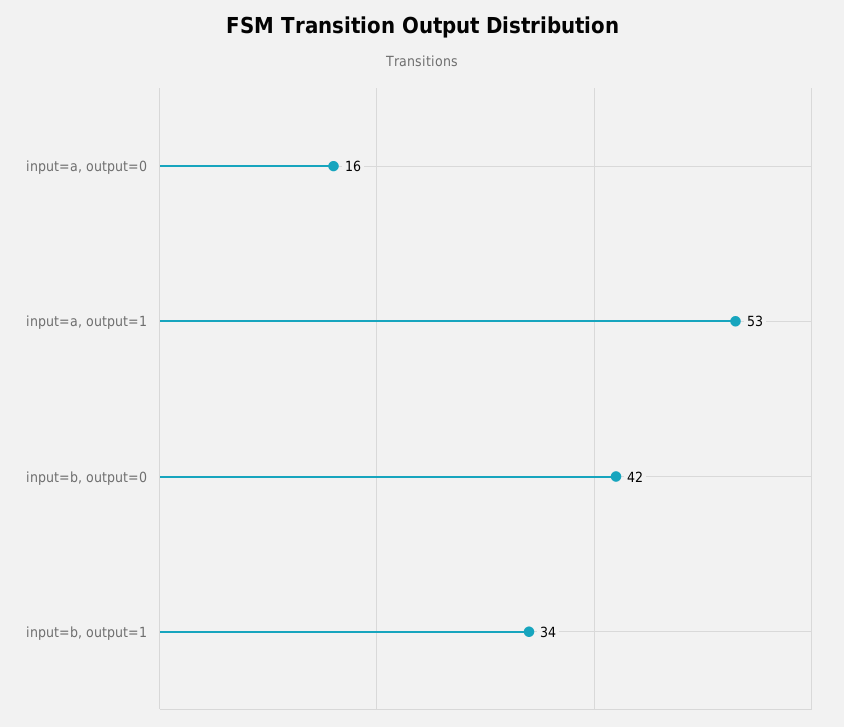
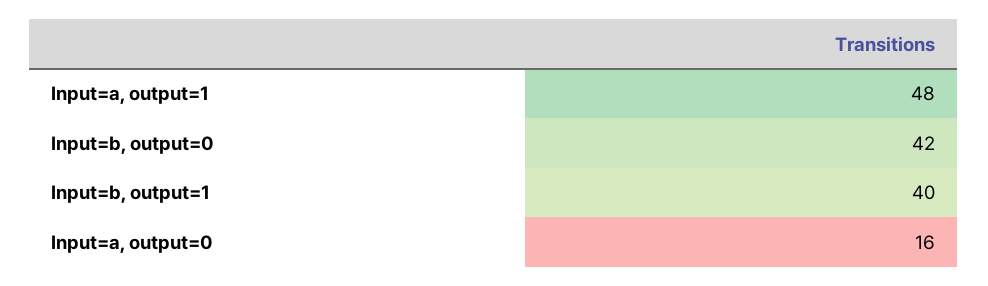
input=a, output=1: 53 -> 48
input=b, output=1: 34 -> 40

